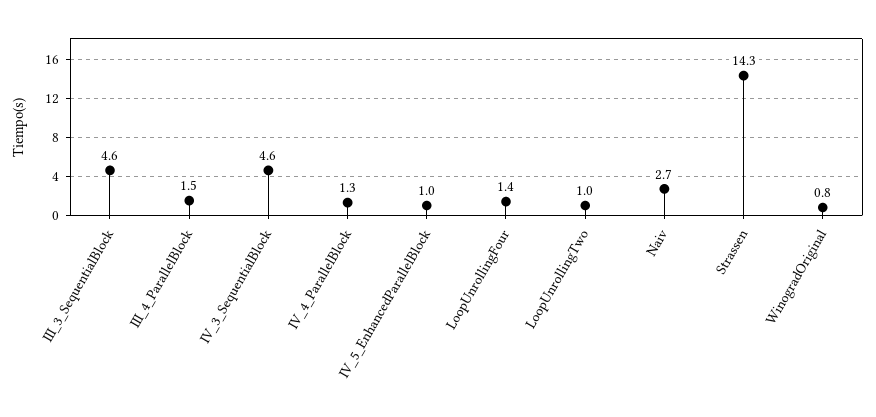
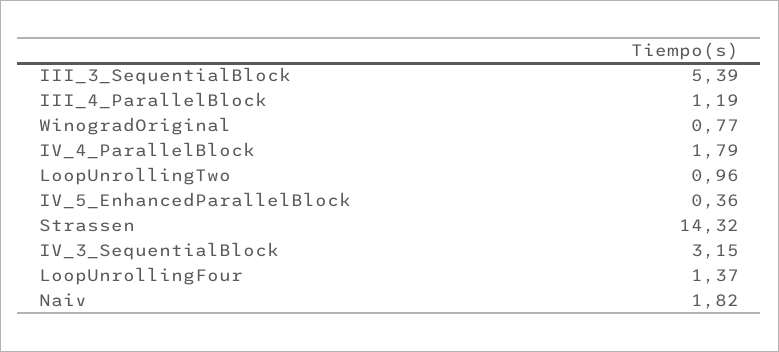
III_3_SequentialBlock: 4.6 -> 5.39
III_4_ParallelBlock: 1.5 -> 1.19
IV_3_SequentialBlock: 4.6 -> 3.15
IV_4_ParallelBlock: 1.3 -> 1.79
IV_5_EnhancedParallelBlock: 1 -> 0.36
Naiv: 2.7 -> 1.82

